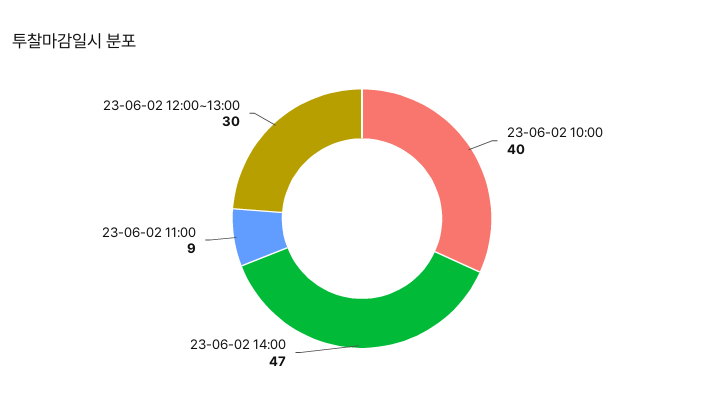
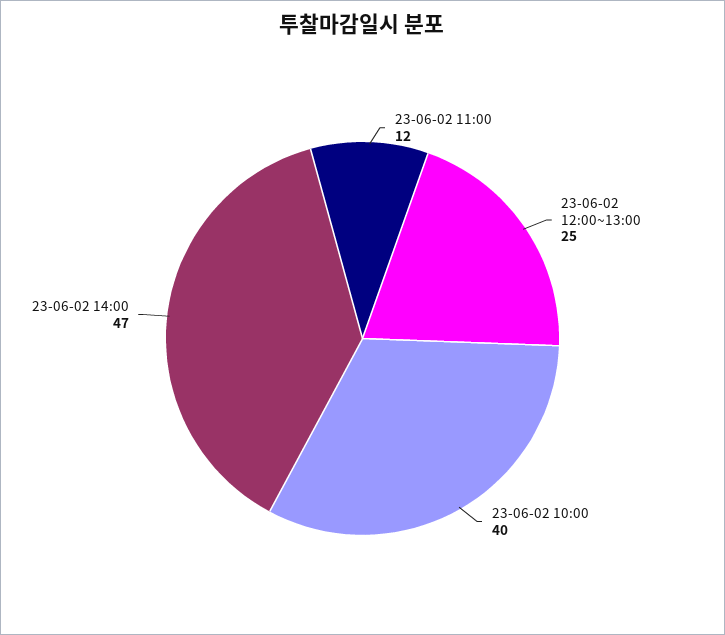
23-06-02 11:00: 9 -> 12
23-06-02 12:00~13:00: 30 -> 25

